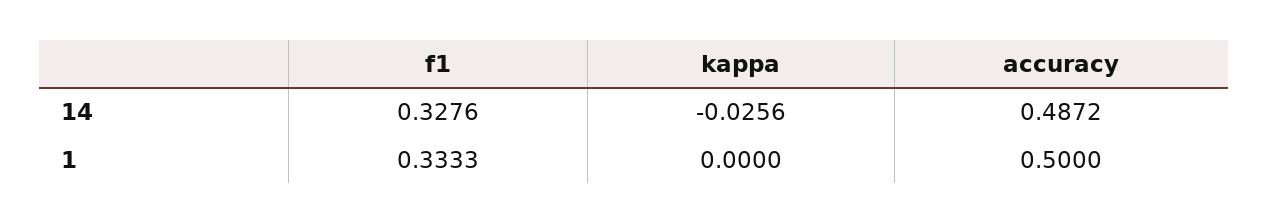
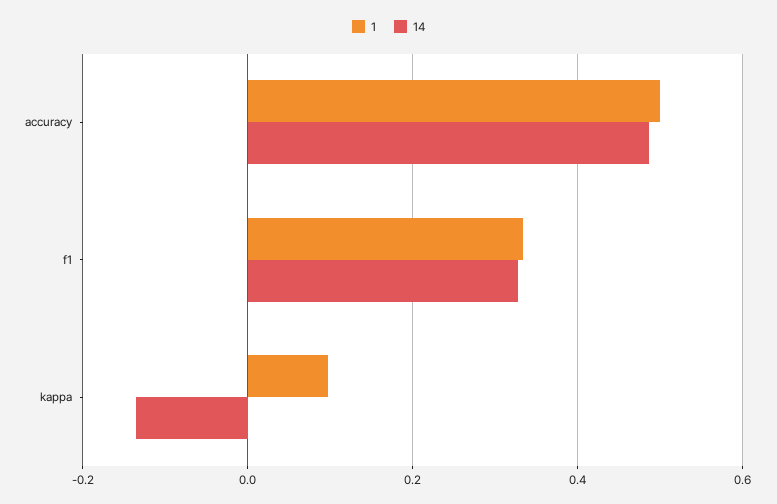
14, kappa: -0.0256 -> -0.14
1, kappa: 0 -> 0.1

